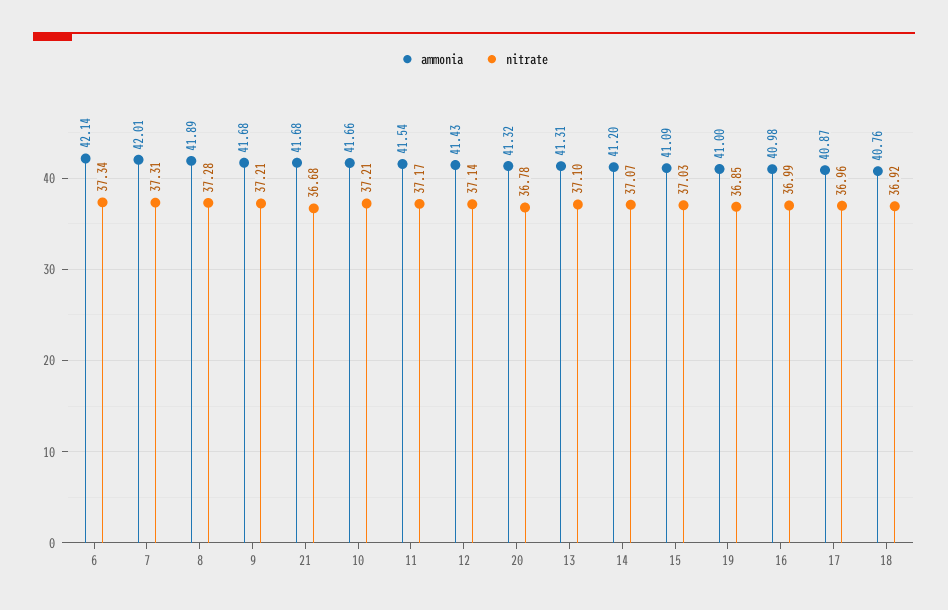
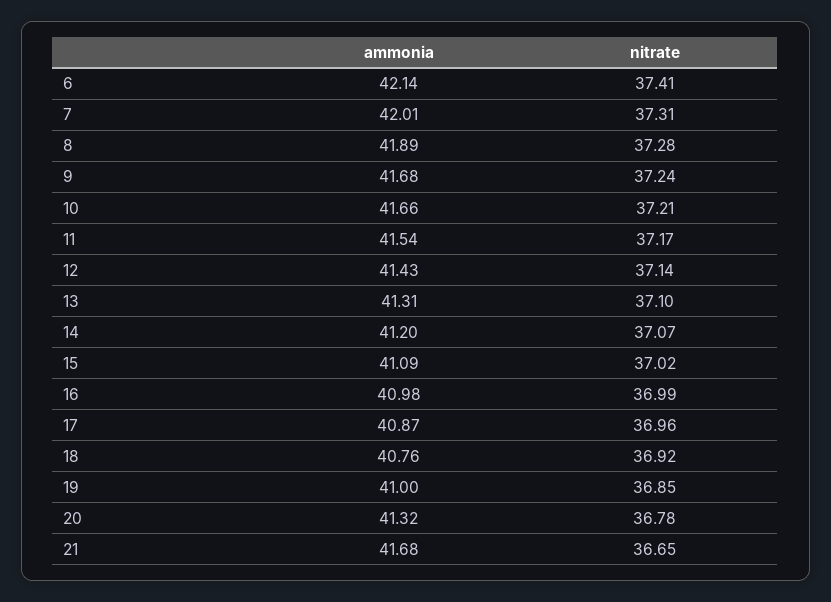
nitrate, 6: 37.34 -> 37.41
nitrate, 9: 37.21 -> 37.24
nitrate, 21: 36.68 -> 36.65
nitrate, 15: 37.03 -> 37.02

